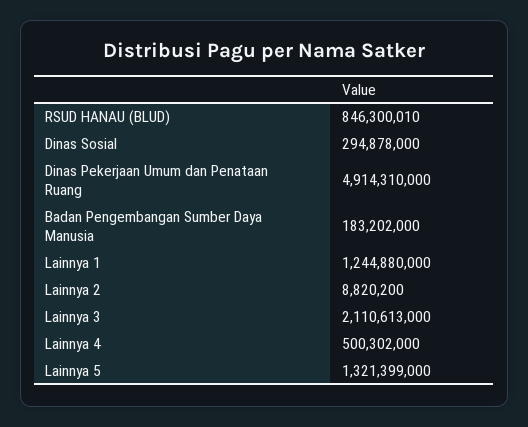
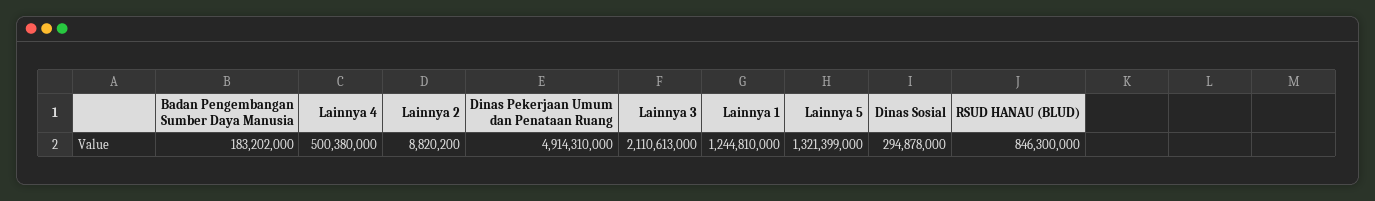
RSUD HANAU (BLUD): 846300010 -> 846300000
Lainnya 1: 1244880000 -> 1244810000
Lainnya 4: 500302000 -> 500380000

